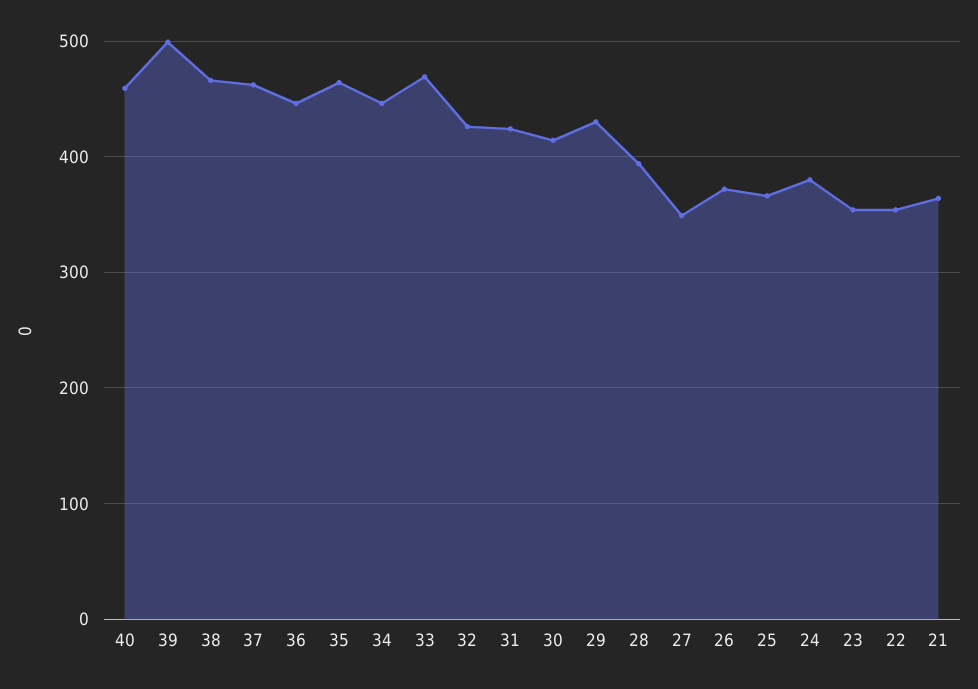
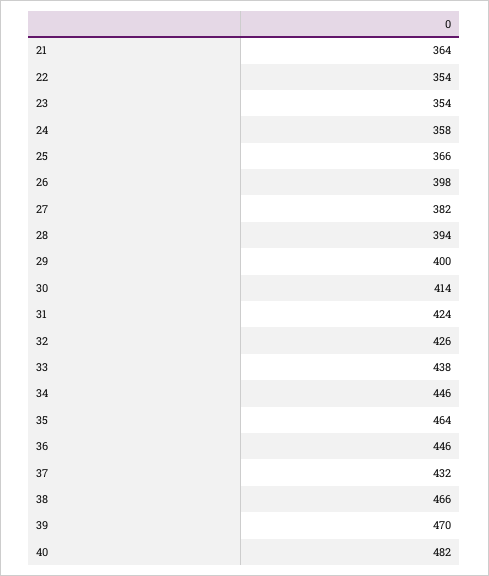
40: 460 -> 482
39: 500 -> 470
37: 460 -> 432
33: 470 -> 438
29: 430 -> 400
27: 350 -> 382
26: 370 -> 398
24: 380 -> 358

